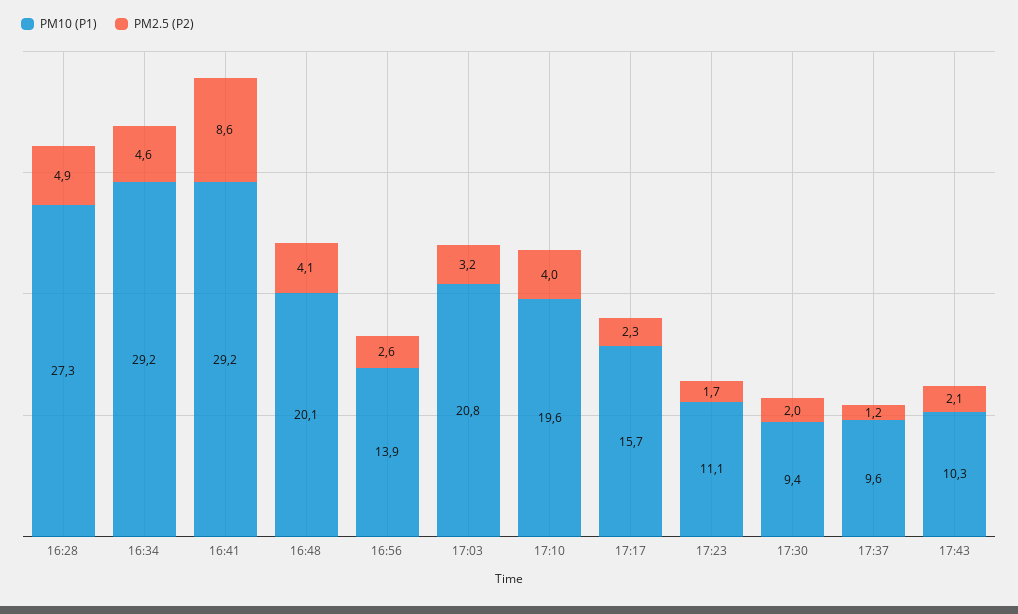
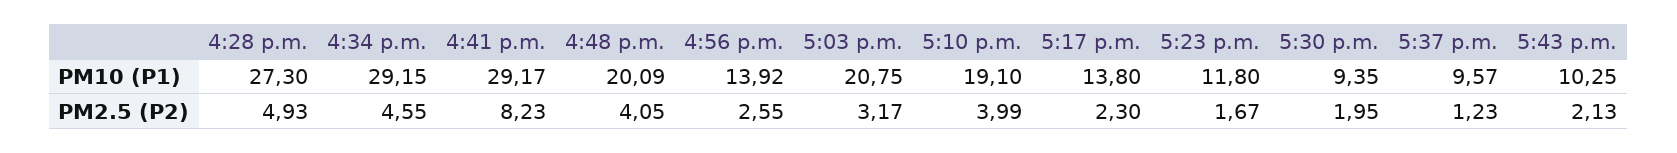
PM2.5 (P2), 16:41: 8.6 -> 8.23
PM10 (P1), 17:10: 19.6 -> 19.1
PM10 (P1), 17:17: 15.7 -> 13.8
PM10 (P1), 17:23: 11.1 -> 11.8

